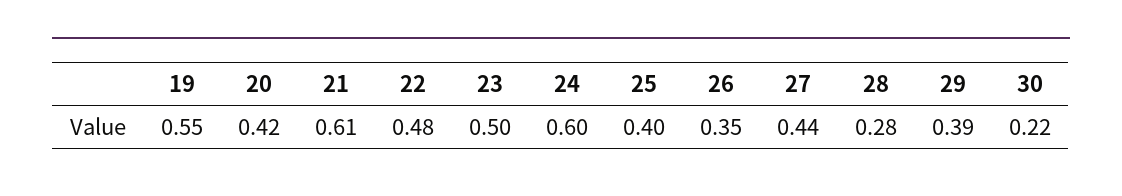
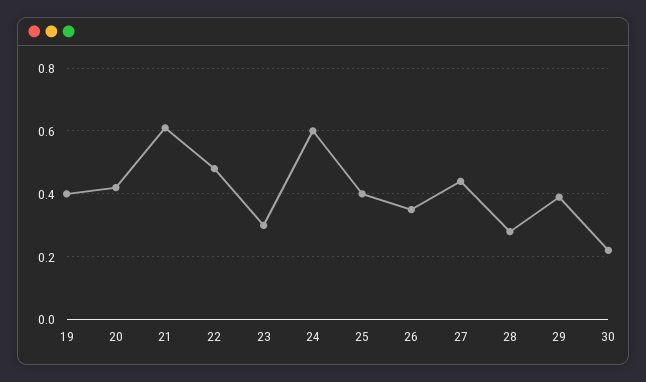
19: 0.55 -> 0.4
23: 0.5 -> 0.3

